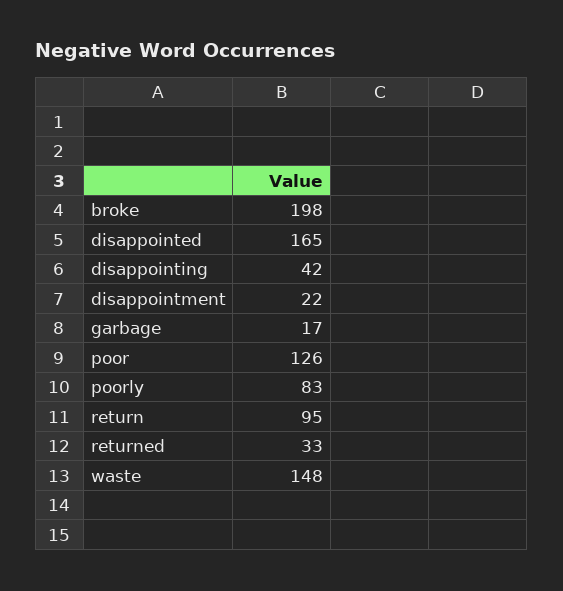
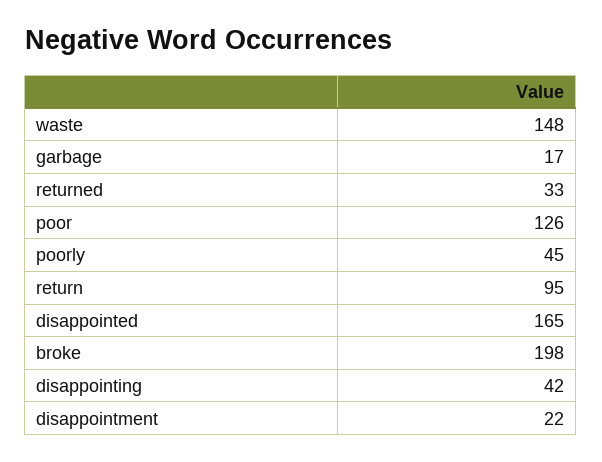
poorly: 83 -> 45

